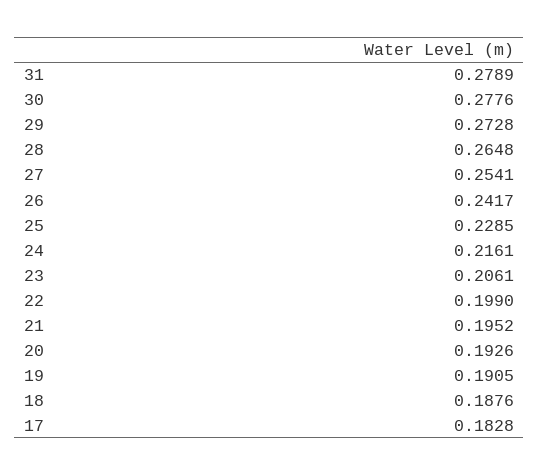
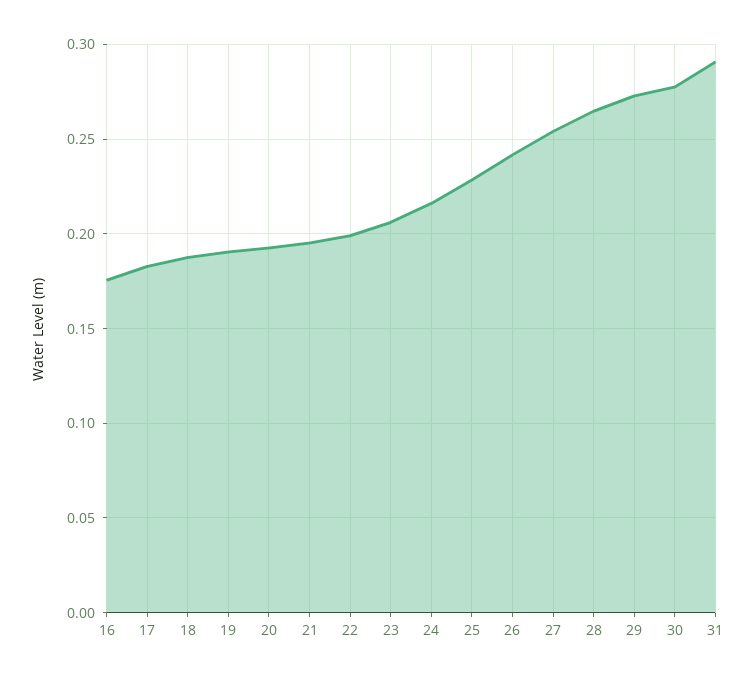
31: 0.2789 -> 0.29
16: none -> 0.175

